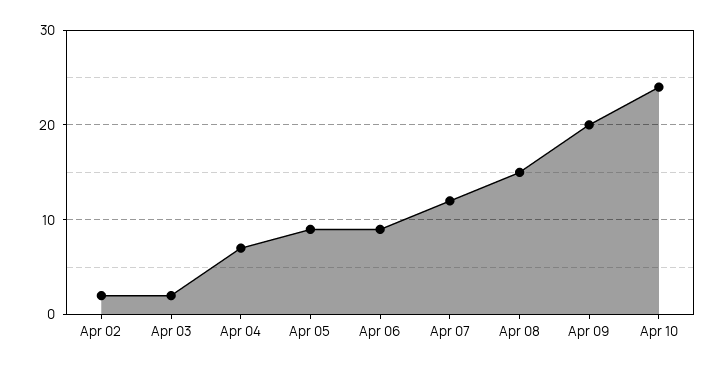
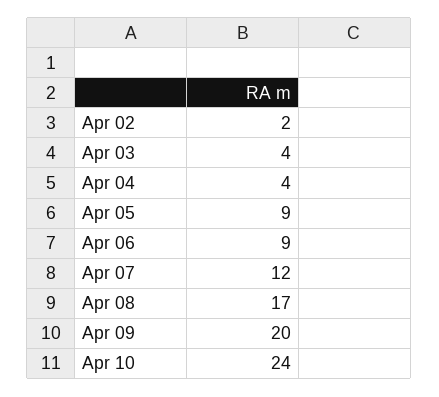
Apr 03: 2 -> 4
Apr 04: 7 -> 4
Apr 08: 15 -> 17

